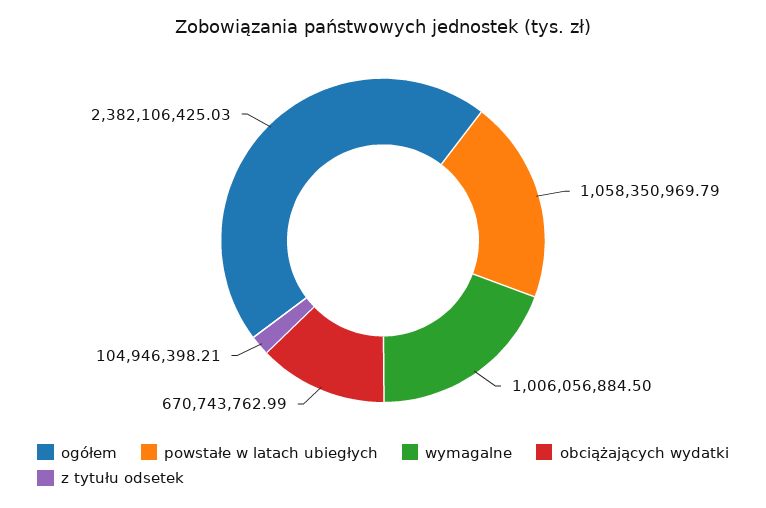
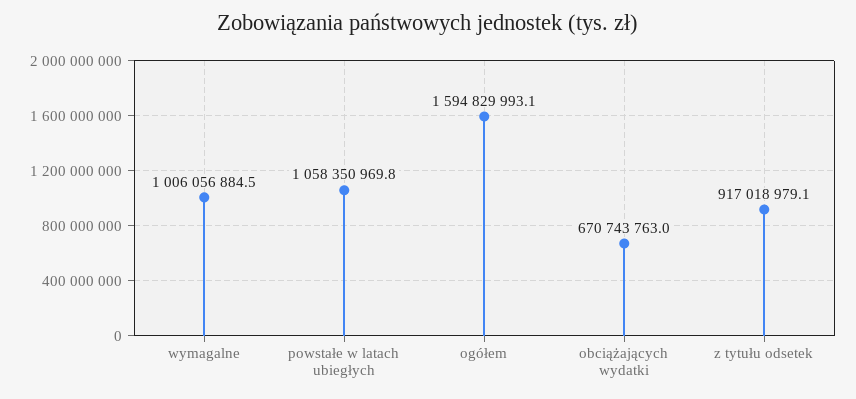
ogółem: 2382106425.03 -> 1594829993.1
z tytułu odsetek: 104946398.21 -> 917018979.1

